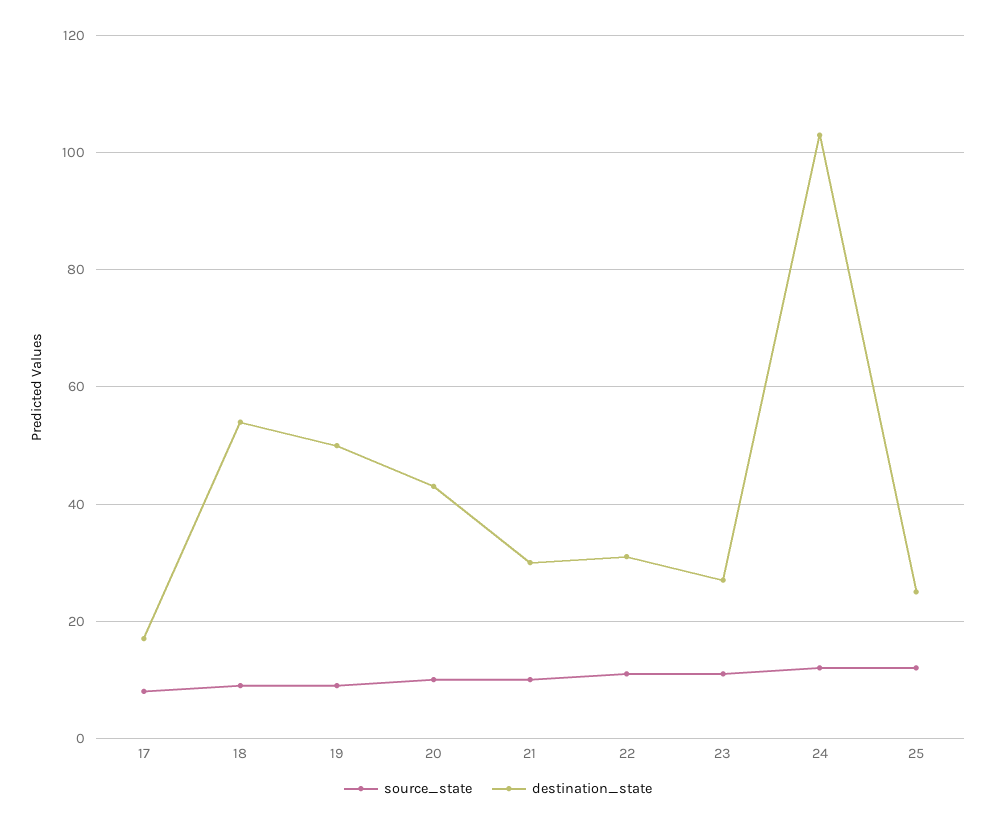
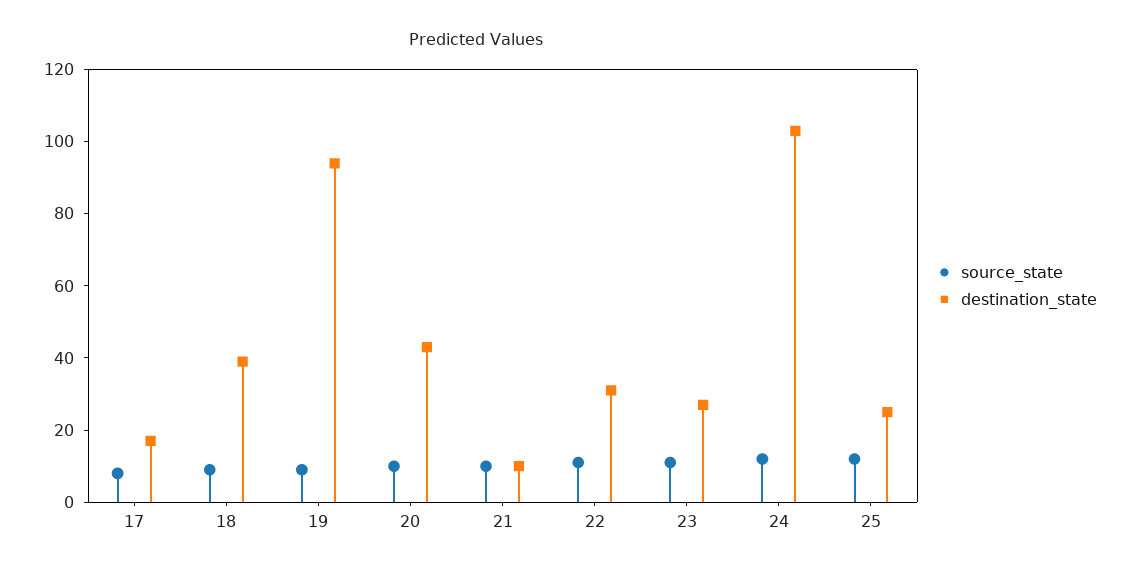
destination_state, 18: 55 -> 40
destination_state, 19: 50 -> 95
destination_state, 21: 30 -> 10

